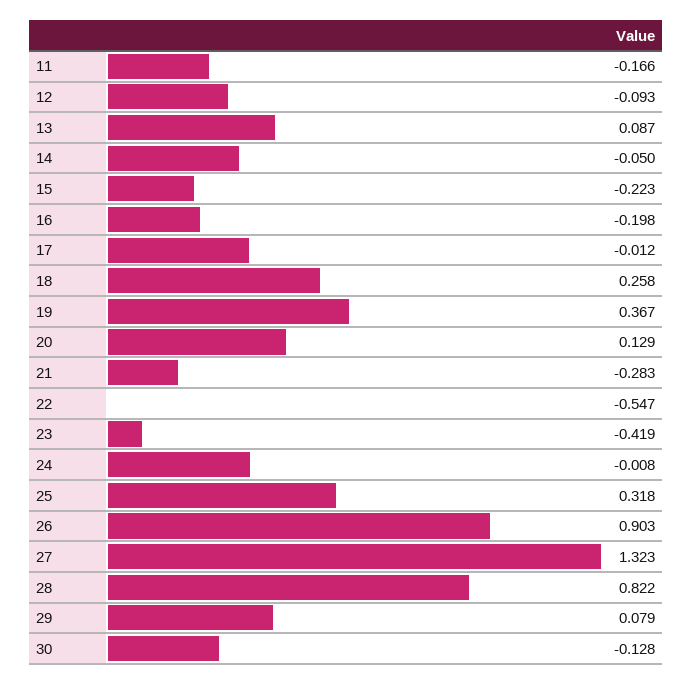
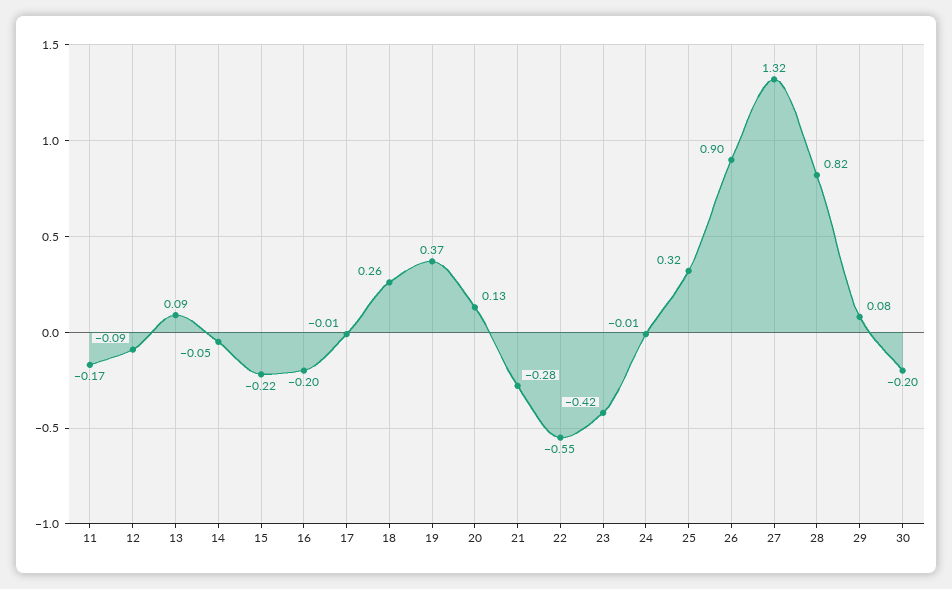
30: -0.128 -> -0.2

